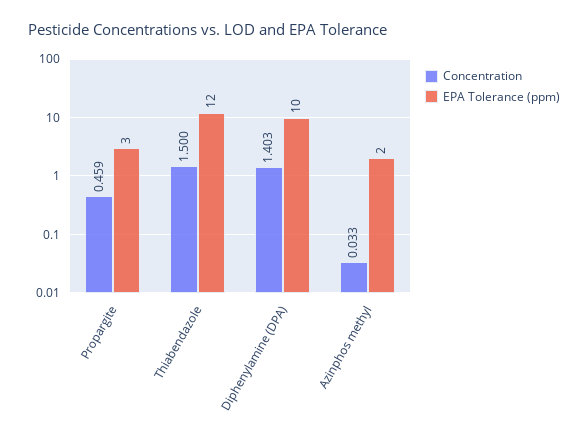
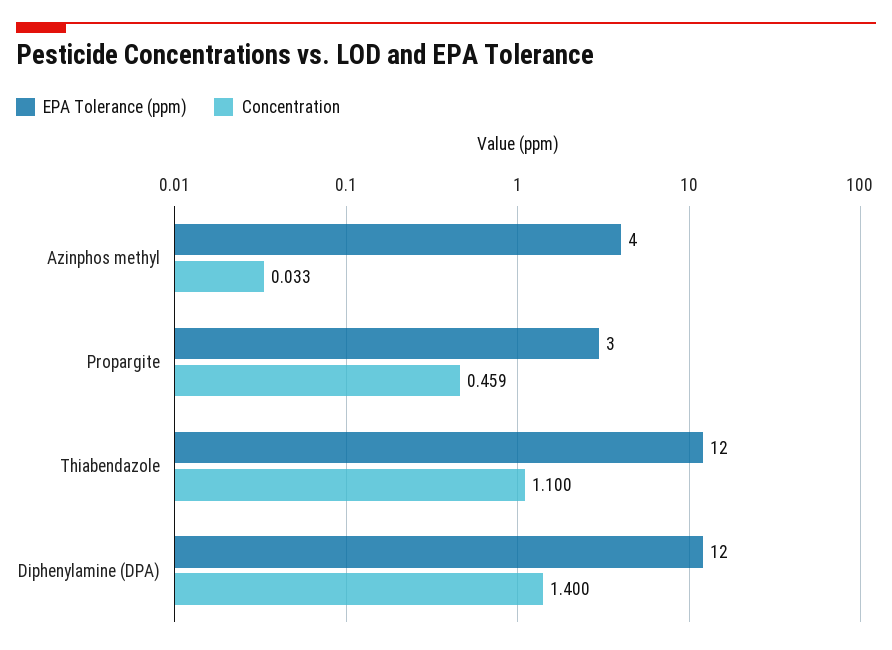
Concentration, Thiabendazole: 1.5 -> 1.1
Concentration, Diphenylamine (DPA): 1.403 -> 1.4
EPA Tolerance (ppm), Diphenylamine (DPA): 10 -> 12
EPA Tolerance (ppm), Azinphos methyl: 2 -> 4

